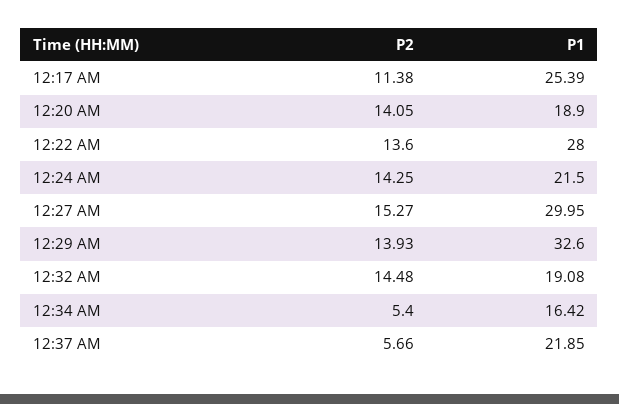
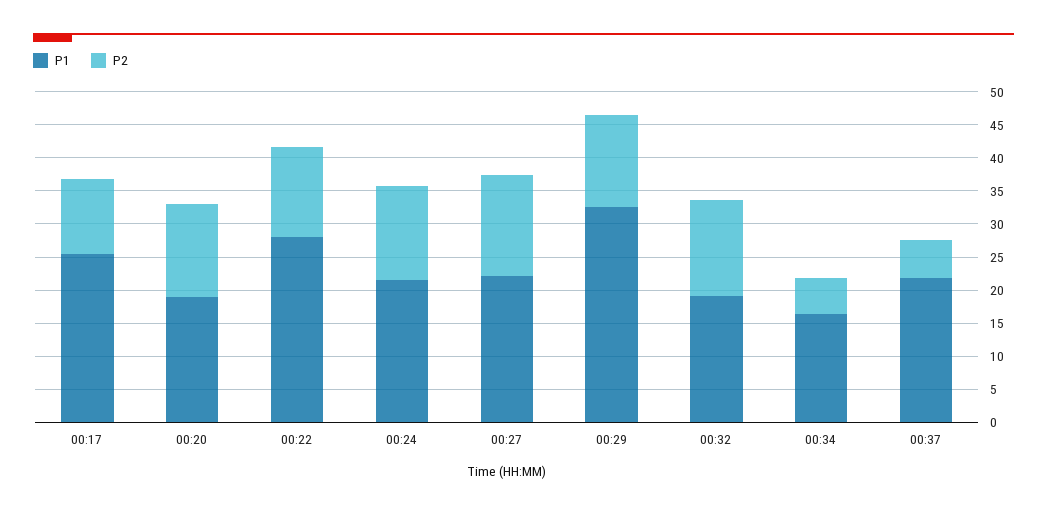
P1, 12:27 AM: 29.95 -> 22.5

